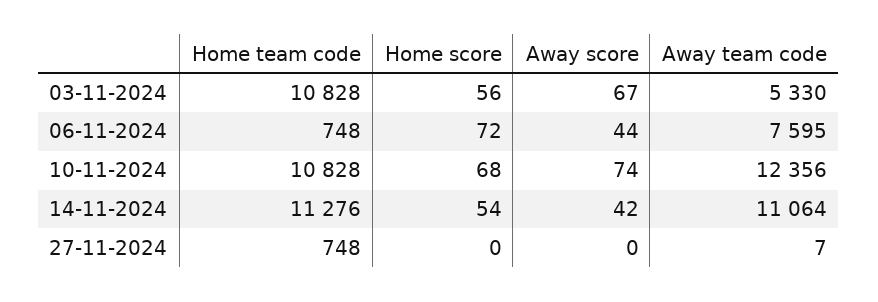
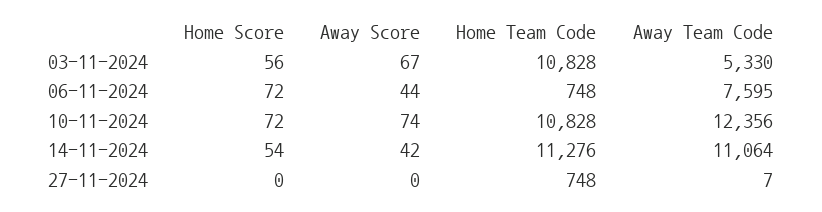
Home score, 10-11-2024: 68 -> 72

